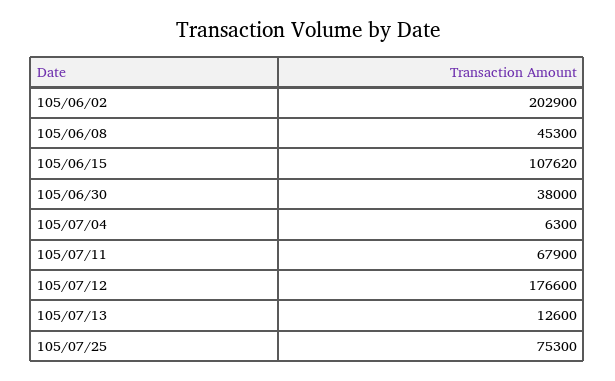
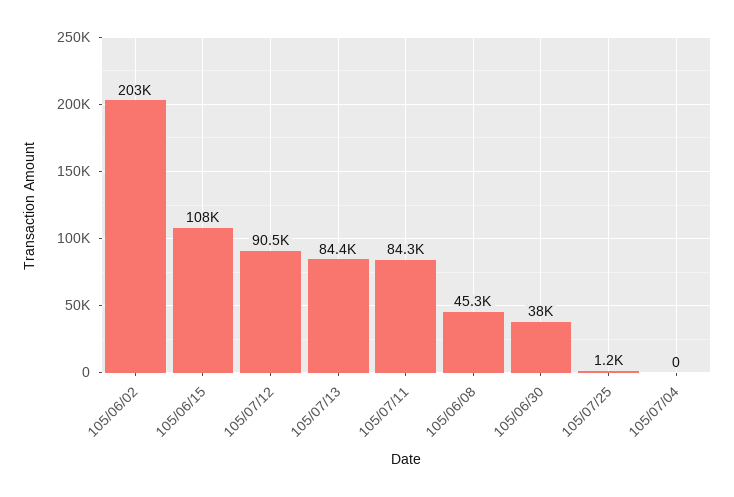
105/07/04: 6300 -> 0
105/07/11: 67900 -> 84300
105/07/12: 176600 -> 90500
105/07/13: 12600 -> 84400
105/07/25: 75300 -> 1200

